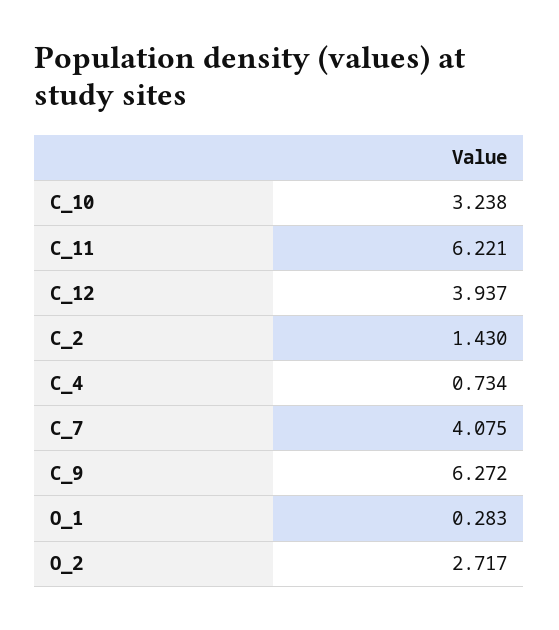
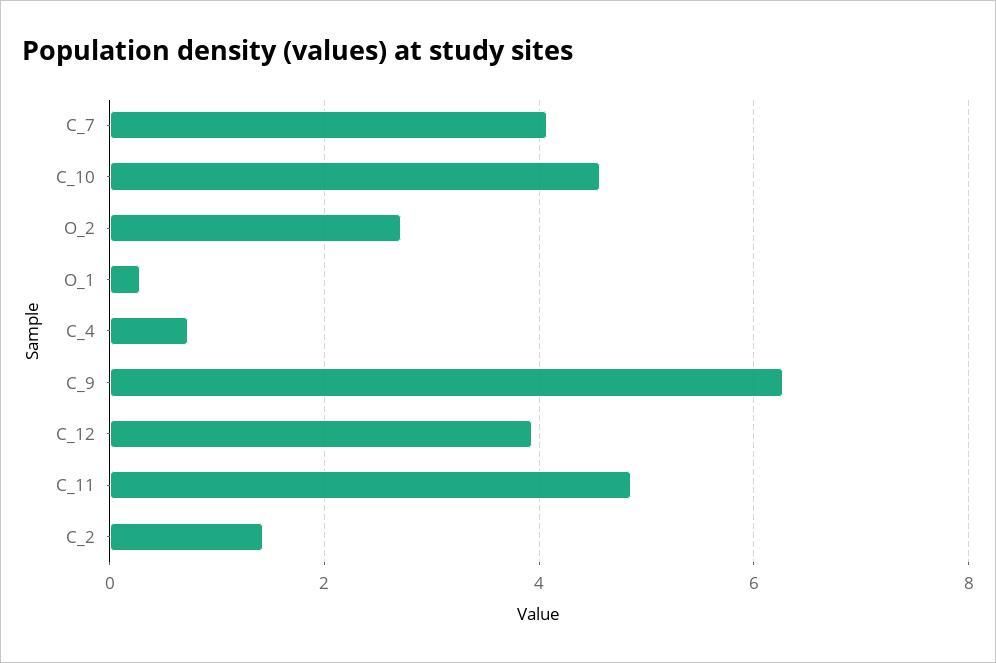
C_10: 3.238 -> 4.6
C_11: 6.221 -> 4.8

